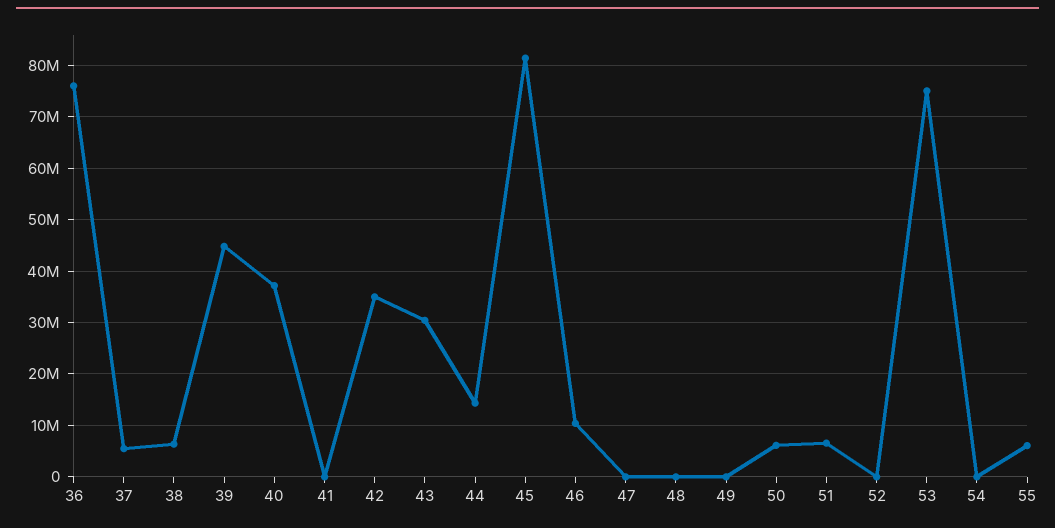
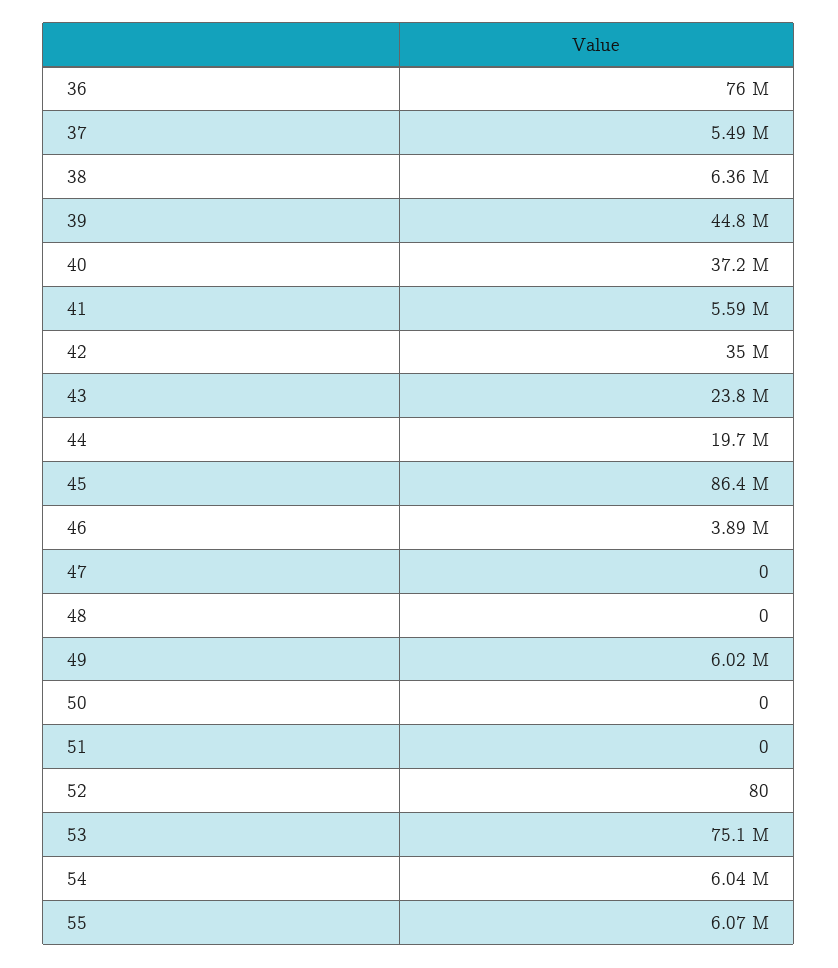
41: 0 -> 5590000
43: 30000000 -> 23800000
44: 14000000 -> 19700000
45: 82000000 -> 86400000
46: 10000000 -> 3890000
49: 0 -> 6020000
50: 6000000 -> 0
51: 6000000 -> 0
54: 0 -> 6040000

